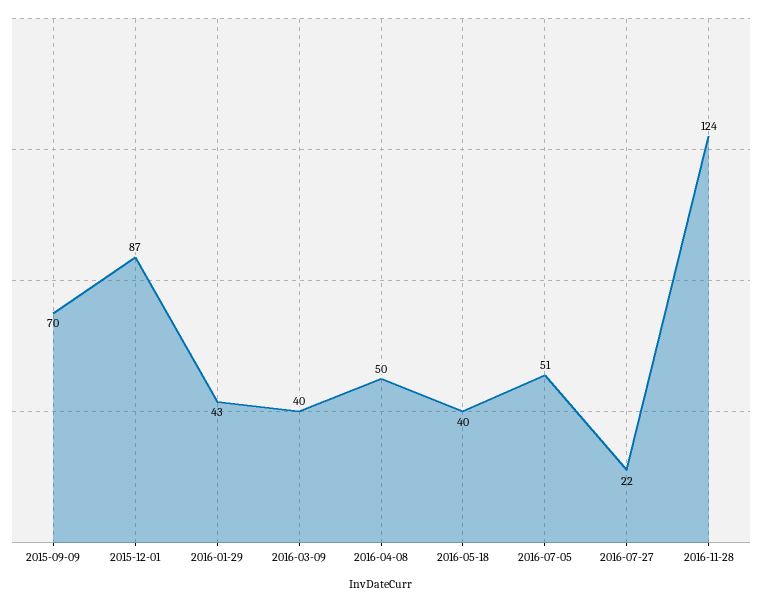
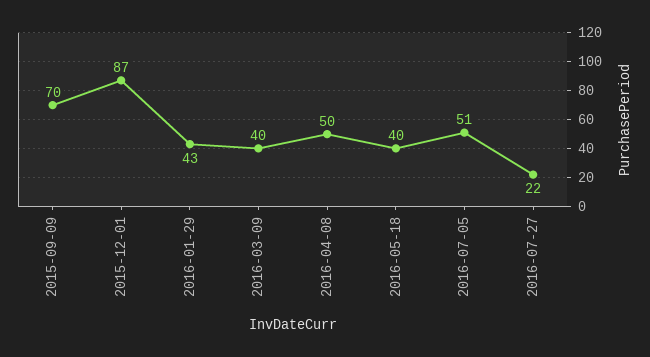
2016-11-28: 124 -> none

